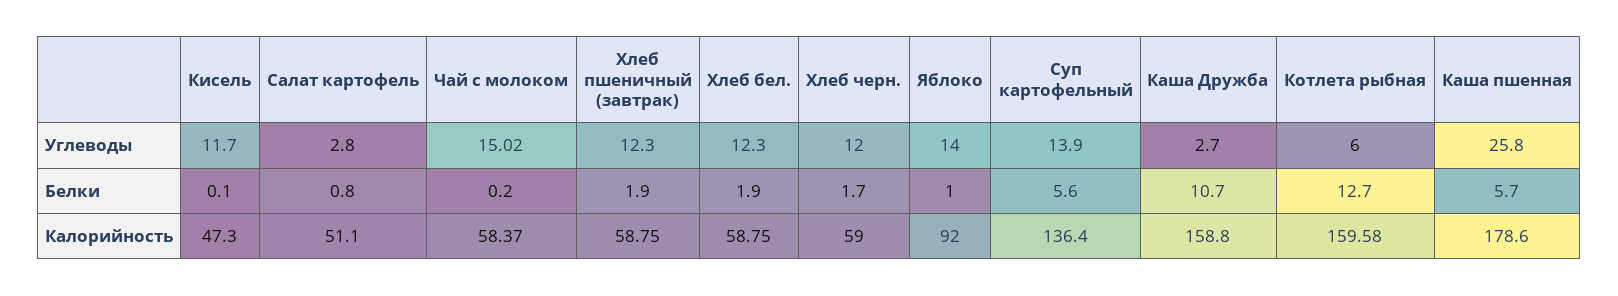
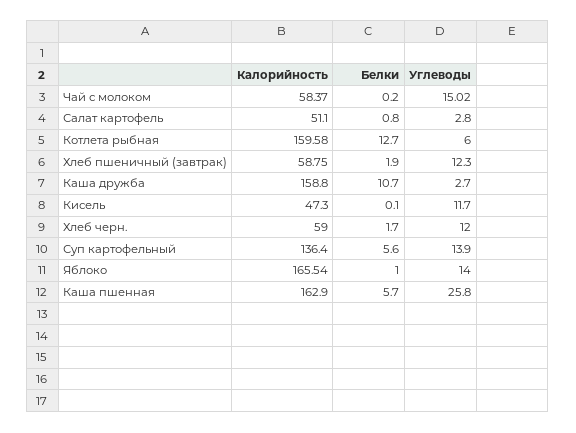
Хлеб бел., Углеводы: 12.3 -> none
Хлеб бел., Белки: 1.9 -> none
Хлеб бел., Калорийность: 58.75 -> none
Яблоко, Калорийность: 92 -> 165.54
Каша пшенная, Калорийность: 178.6 -> 162.9

